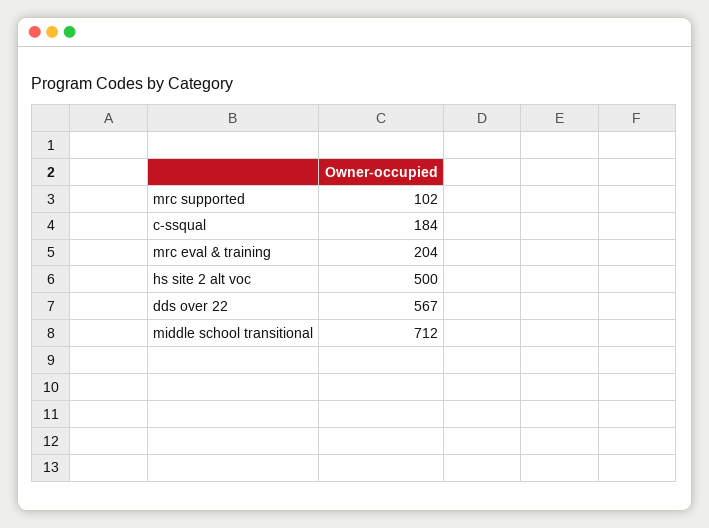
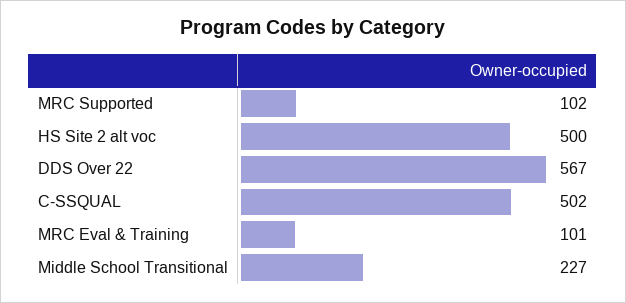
c-ssqual: 184 -> 502
mrc eval & training: 204 -> 101
middle school transitional: 712 -> 227

